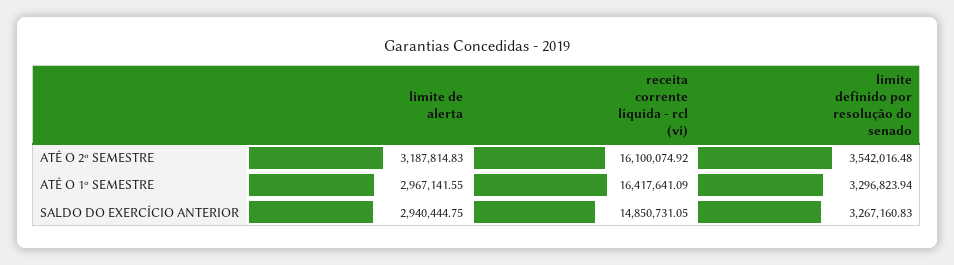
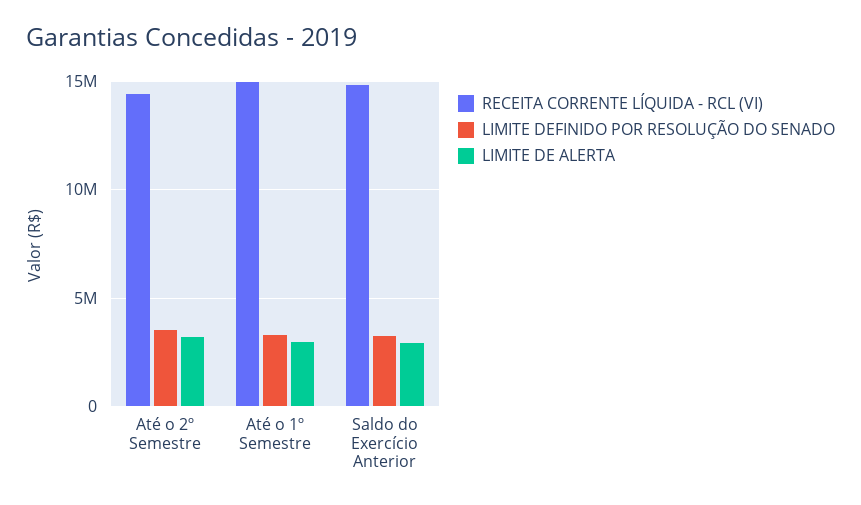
receita corrente líquida - rcl (vi), ATÉ O 2º SEMESTRE: 16100074.92 -> 14500000
receita corrente líquida - rcl (vi), ATÉ O 1º SEMESTRE: 16417641.09 -> 15000000

